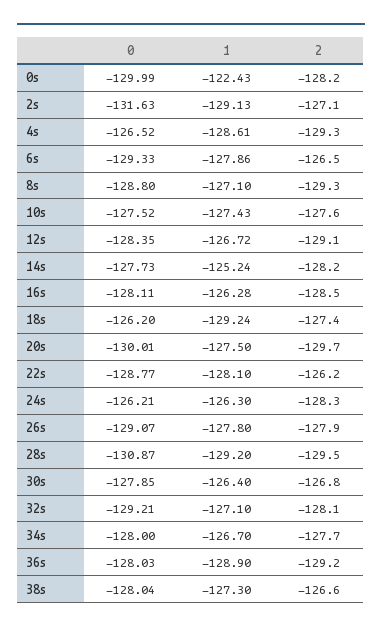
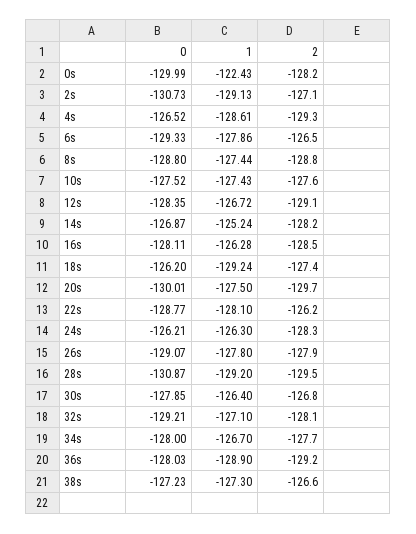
0, 2s: -131.63 -> -130.73
1, 8s: -127.1 -> -127.44
2, 8s: -129.3 -> -128.8
0, 14s: -127.73 -> -126.87
0, 38s: -128.04 -> -127.23

